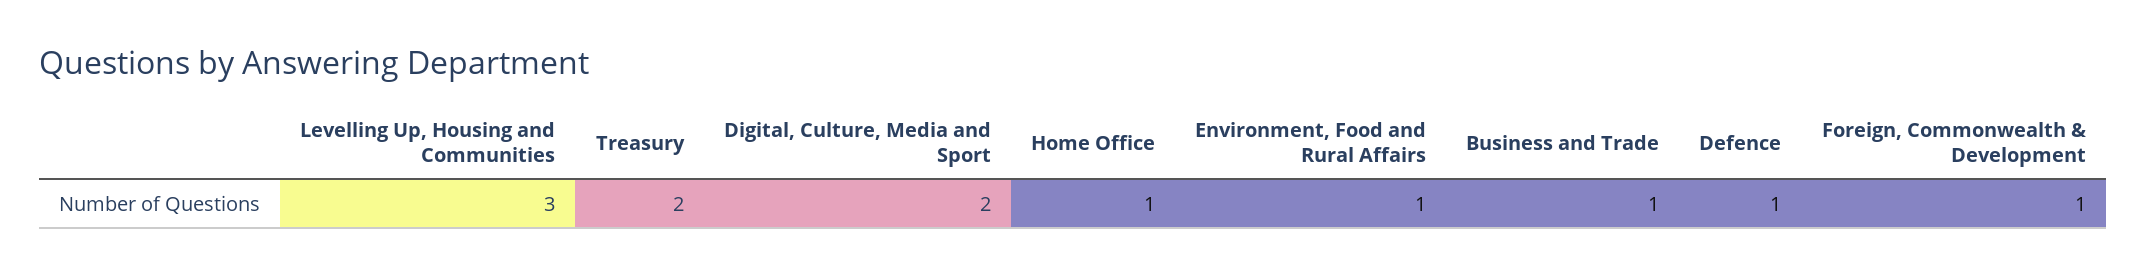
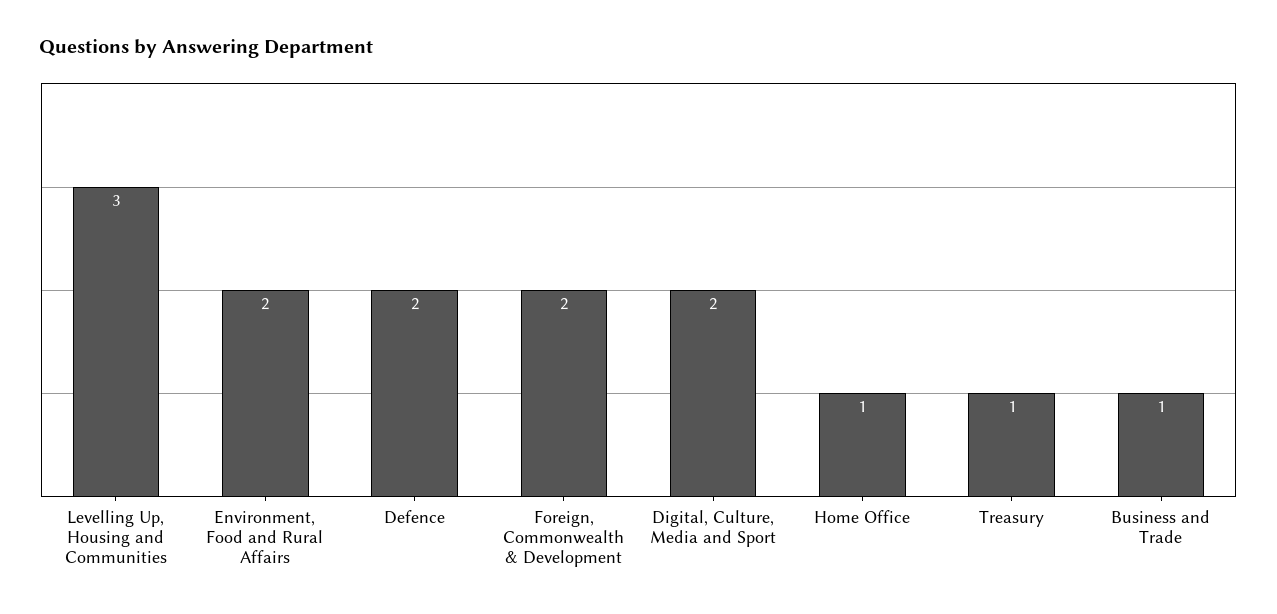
Treasury: 2 -> 1
Environment, Food and Rural Affairs: 1 -> 2
Defence: 1 -> 2
Foreign, Commonwealth & Development: 1 -> 2

